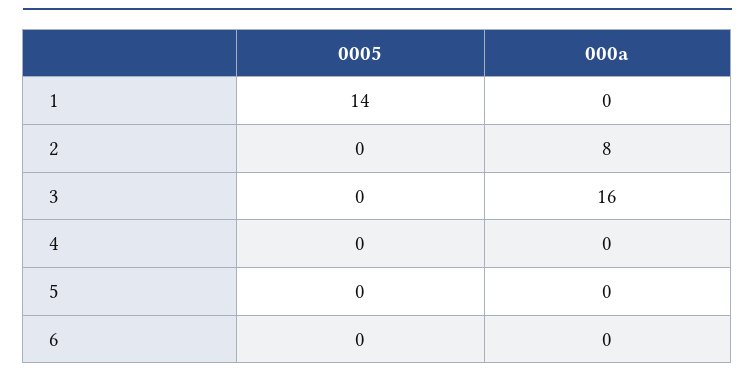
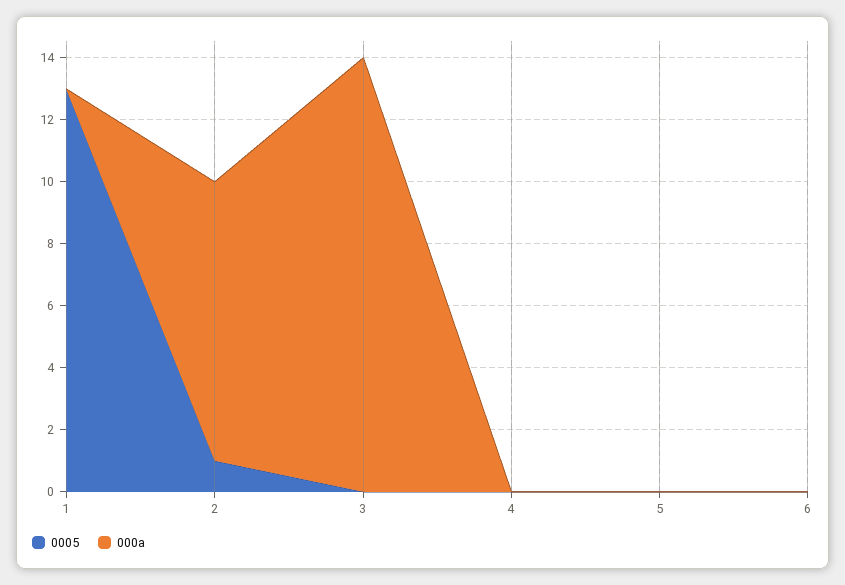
0005, 1: 14 -> 13
0005, 2: 0 -> 1
000a, 2: 8 -> 9
000a, 3: 16 -> 14

